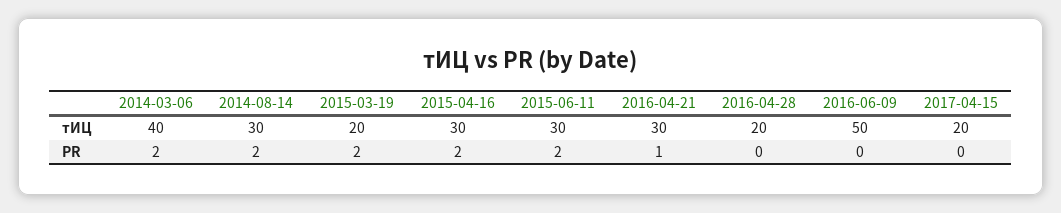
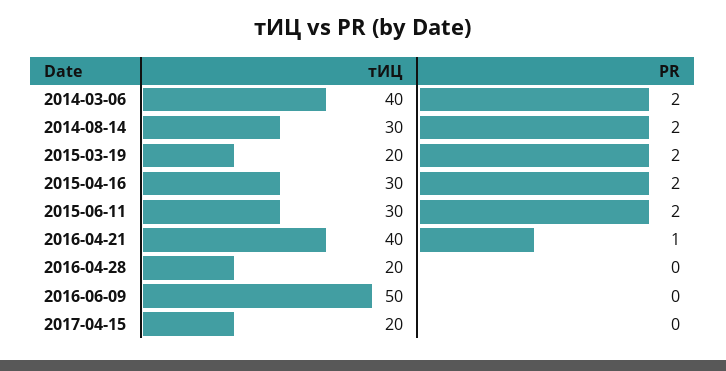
2016-04-21, тИЦ: 30 -> 40

